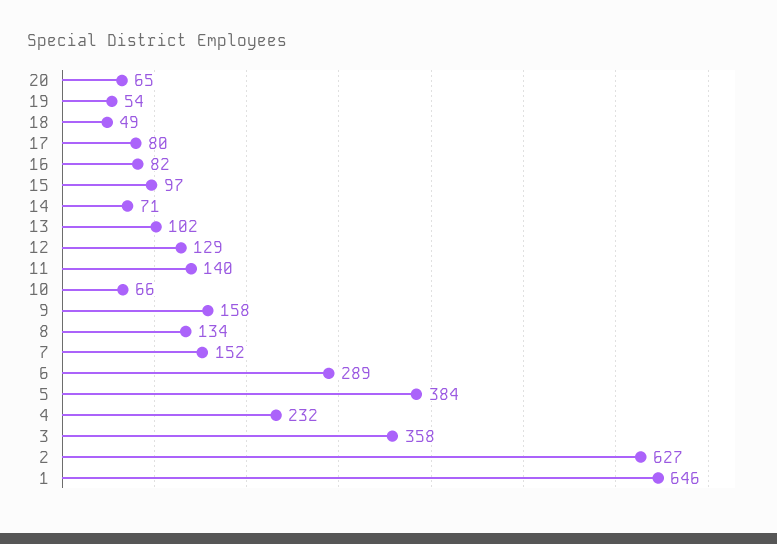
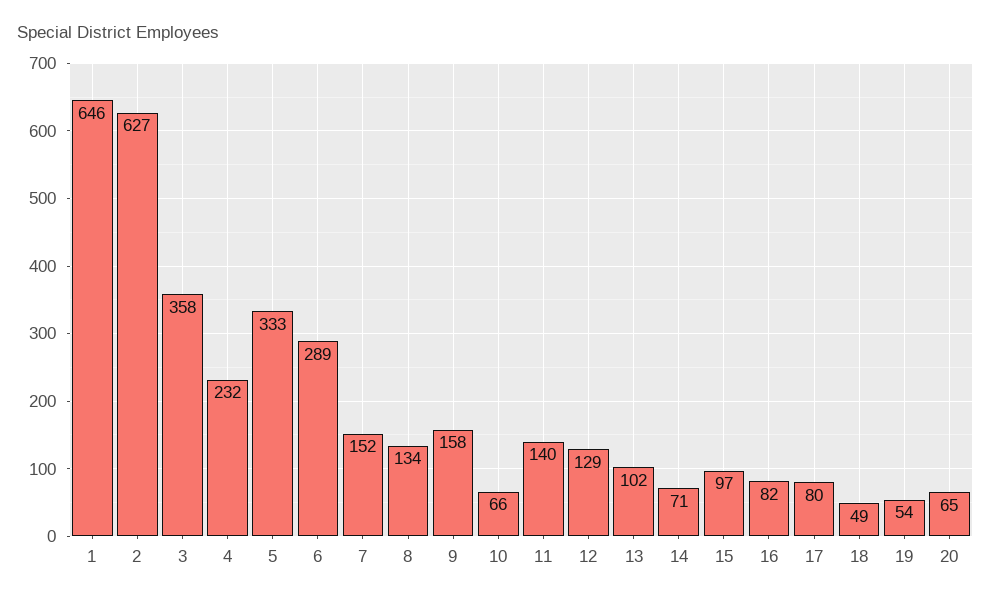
5: 384 -> 333

